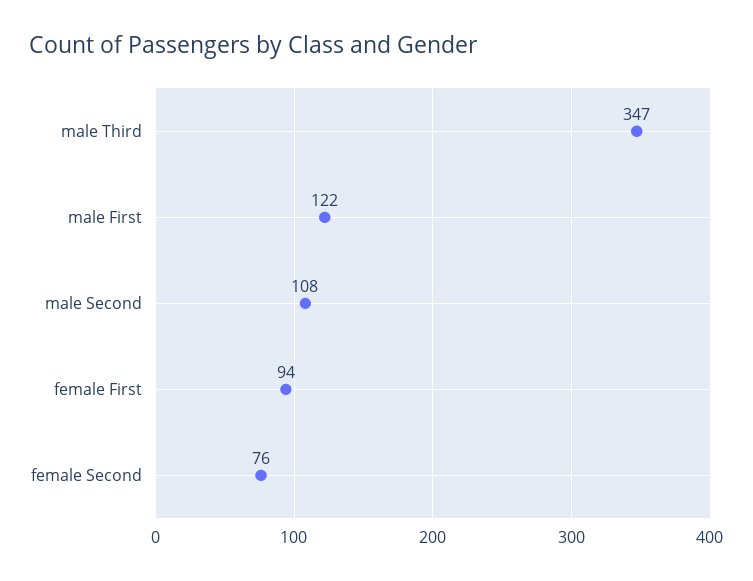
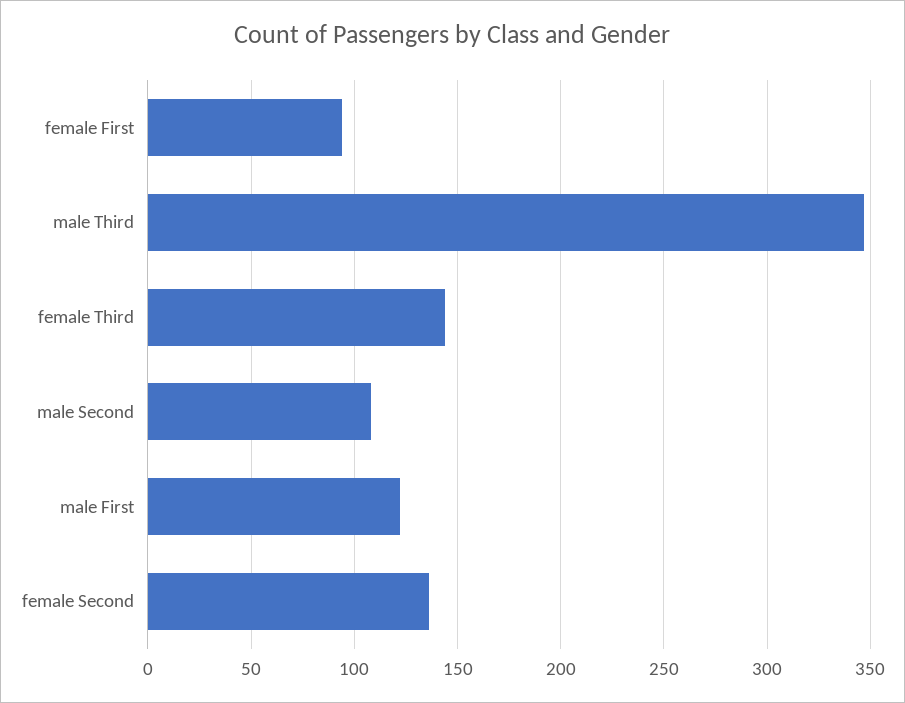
female Second: 76 -> 135
female Third: none -> 145

